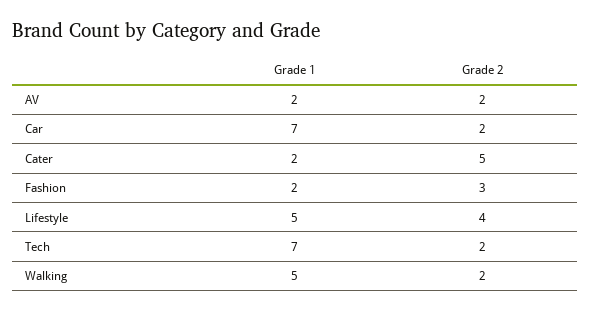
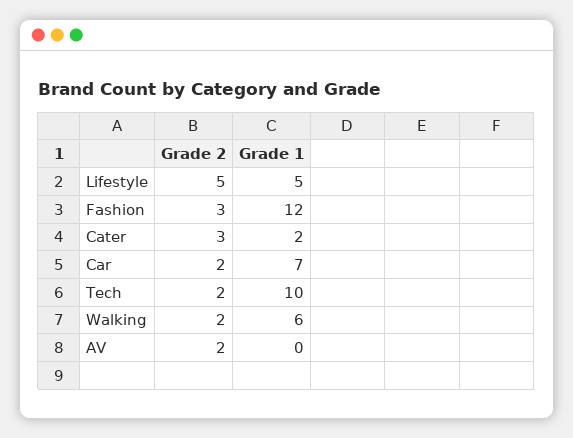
Grade 1, AV: 2 -> 0
Grade 2, Cater: 5 -> 3
Grade 1, Fashion: 2 -> 12
Grade 2, Lifestyle: 4 -> 5
Grade 1, Tech: 7 -> 10
Grade 1, Walking: 5 -> 6

